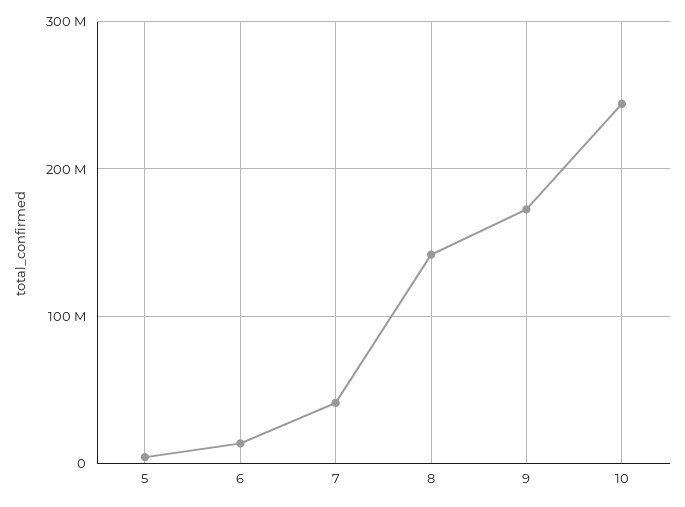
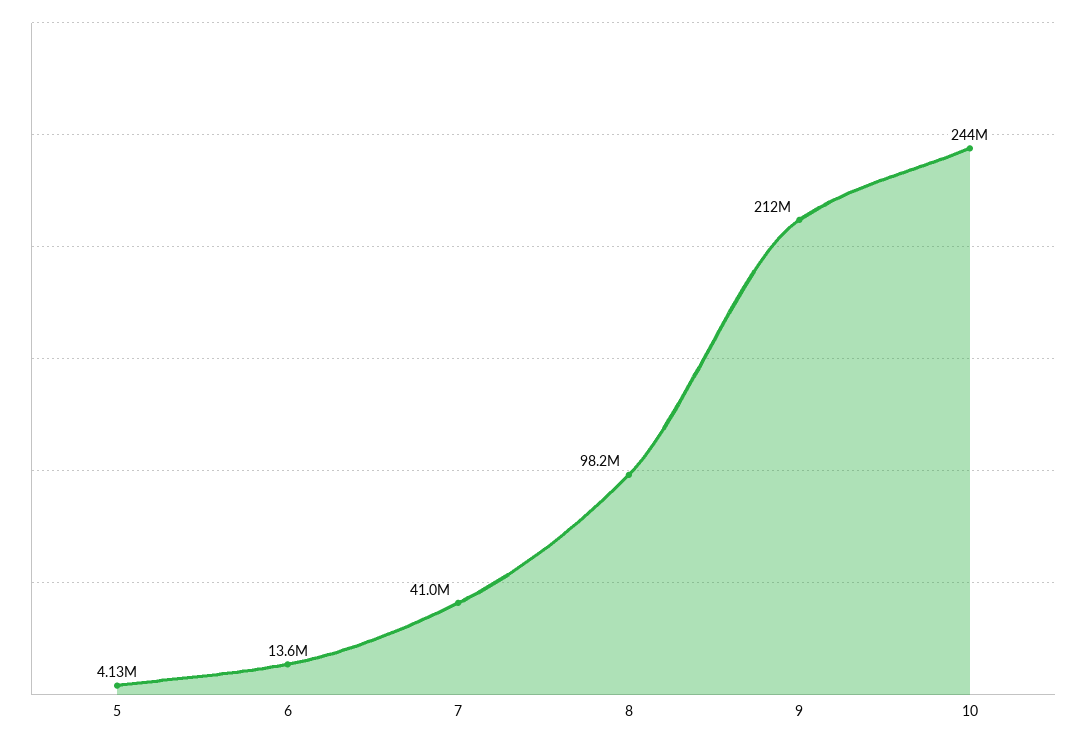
8: 140000000 -> 98200000
9: 170000000 -> 212000000

